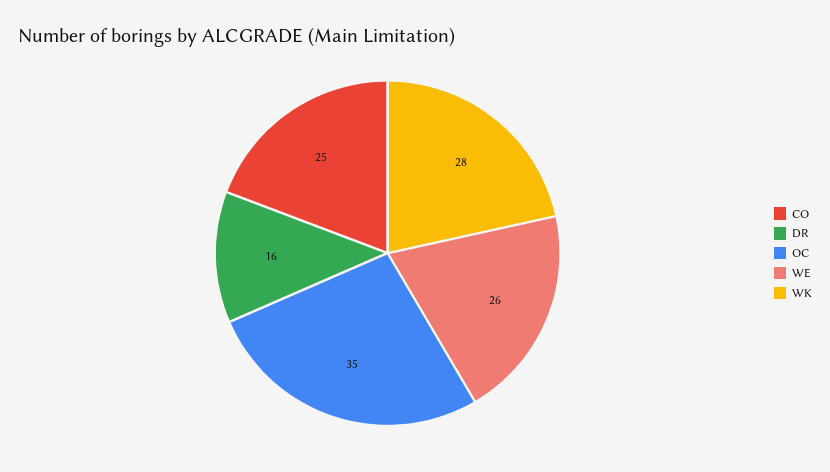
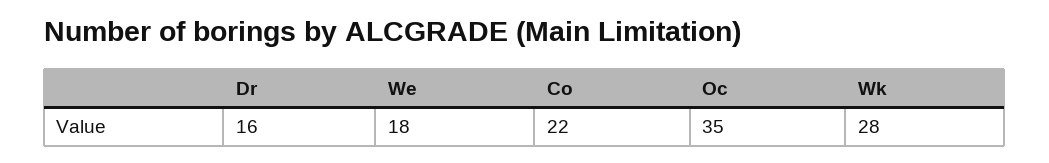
CO: 25 -> 22
WE: 26 -> 18

